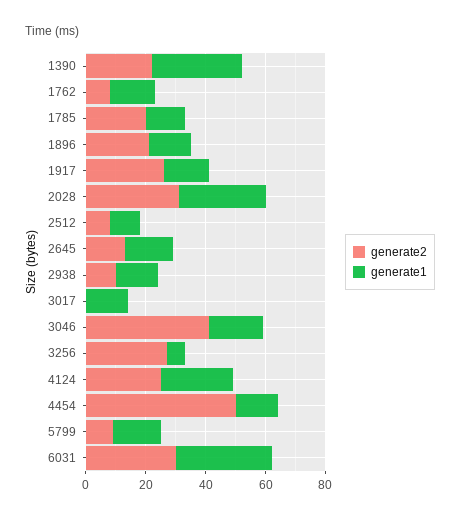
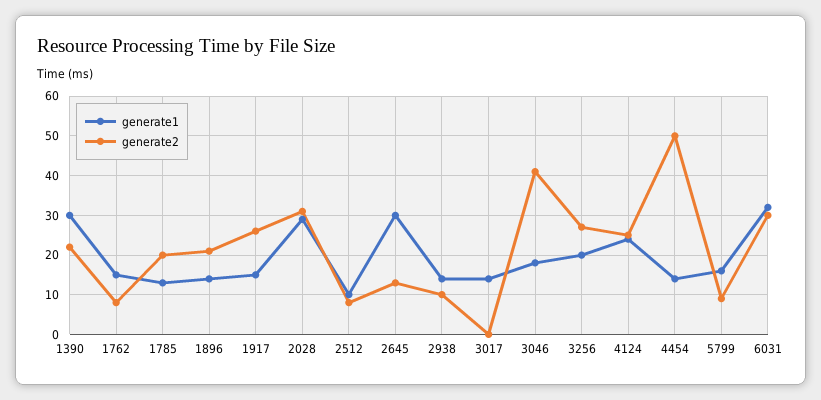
generate1, 2645: 15 -> 30
generate1, 3256: 5 -> 20

